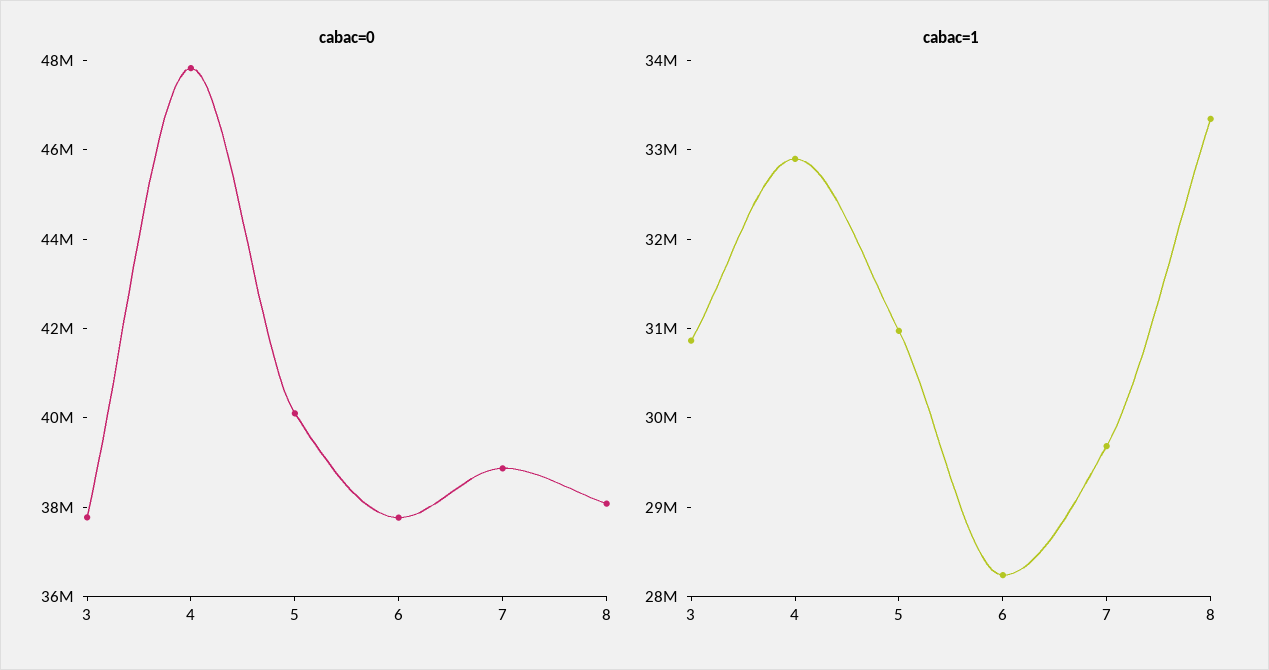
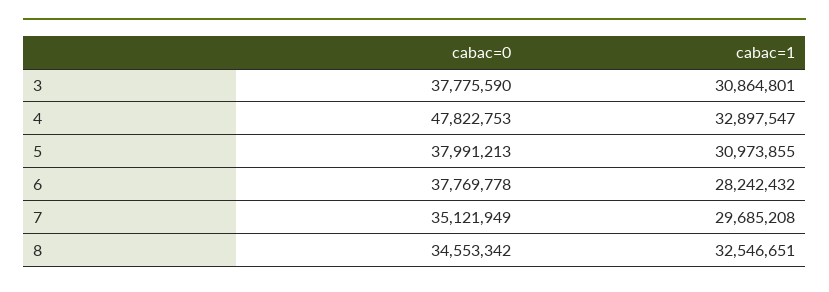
cabac=0, 5: 40000000 -> 37991213
cabac=0, 7: 39000000 -> 35121949
cabac=0, 8: 38000000 -> 34553342
cabac=1, 8: 33400000 -> 32546651

